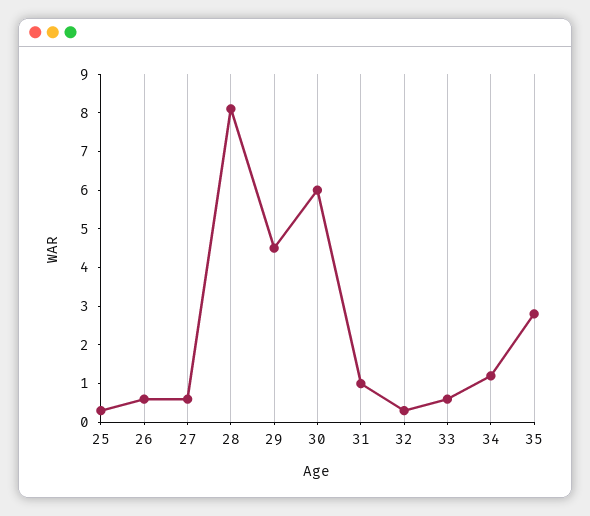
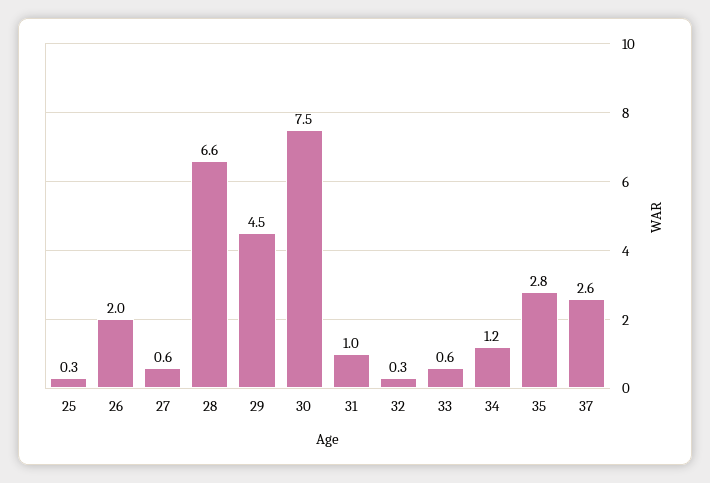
26: 0.5 -> 2
28: 8 -> 6.6
30: 6 -> 7.5
37: none -> 2.6

